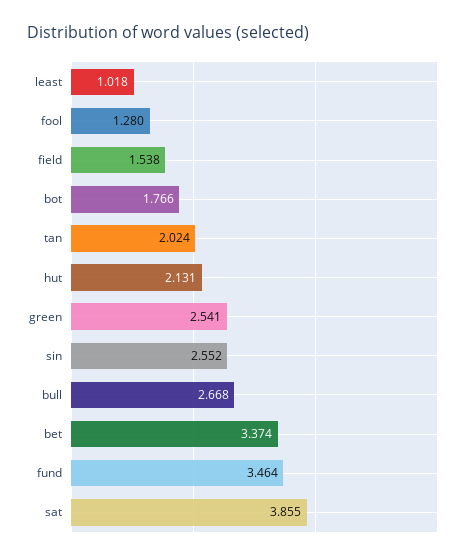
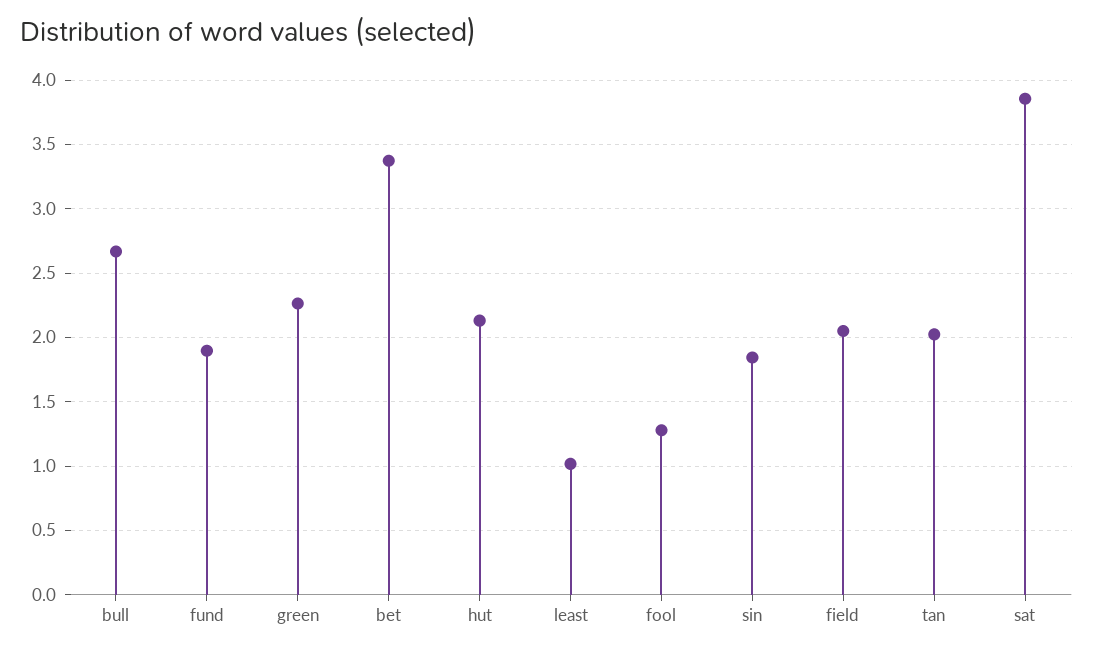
field: 1.538 -> 2.05
bot: 1.766 -> none
green: 2.541 -> 2.25
sin: 2.552 -> 1.85
fund: 3.464 -> 1.9

